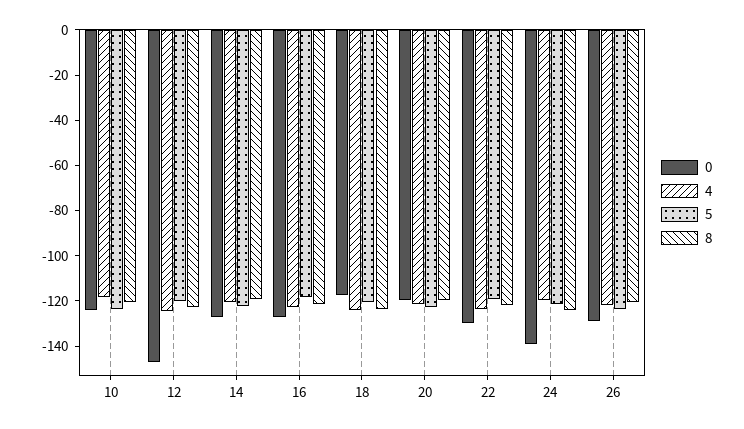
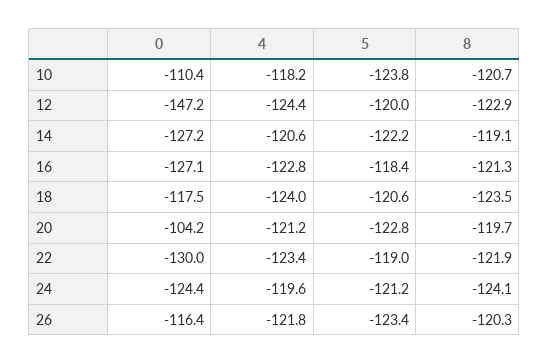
0, 10: -125 -> -110.4
0, 20: -120 -> -104.2
0, 24: -140 -> -124.4
0, 26: -130 -> -116.4

